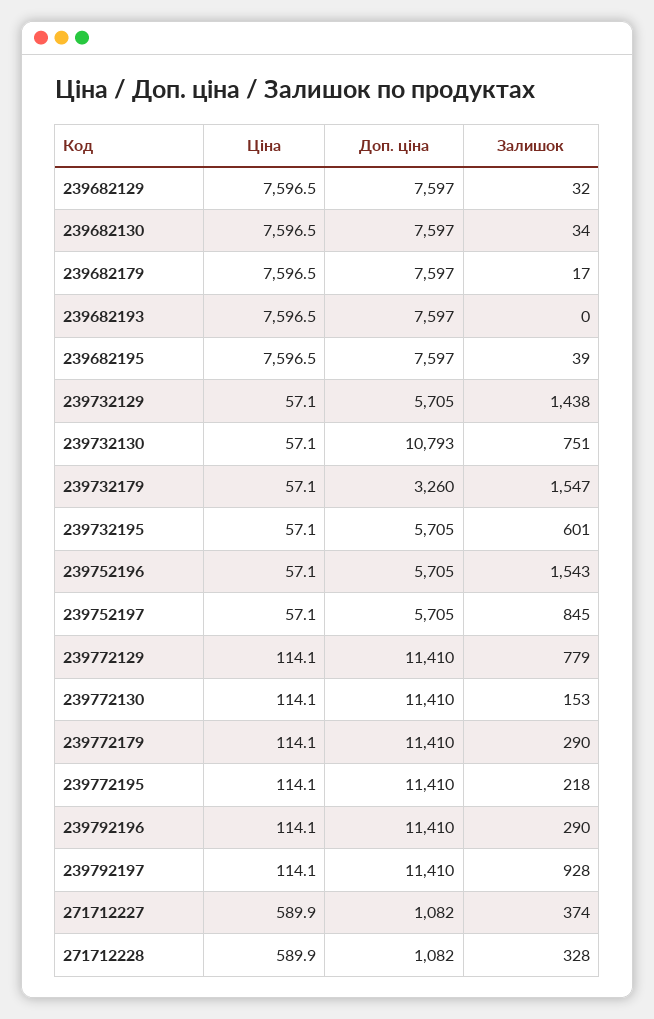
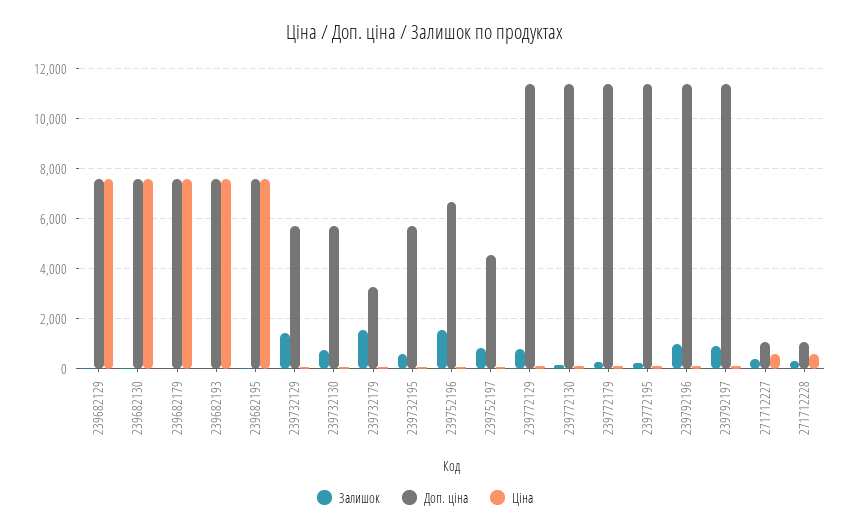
Доп. ціна, 239732130: 10793 -> 5750
Доп. ціна, 239752196: 5705 -> 6750
Доп. ціна, 239752197: 5705 -> 4500
Залишок, 239792196: 290 -> 1000

